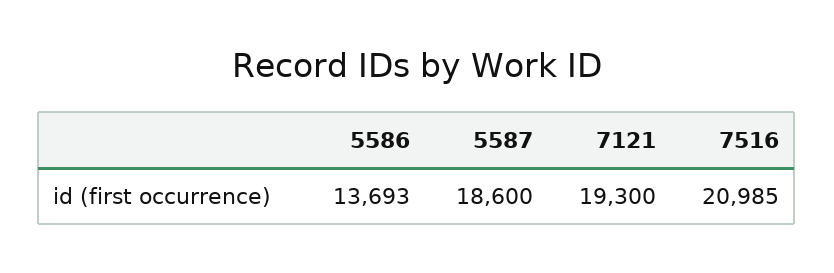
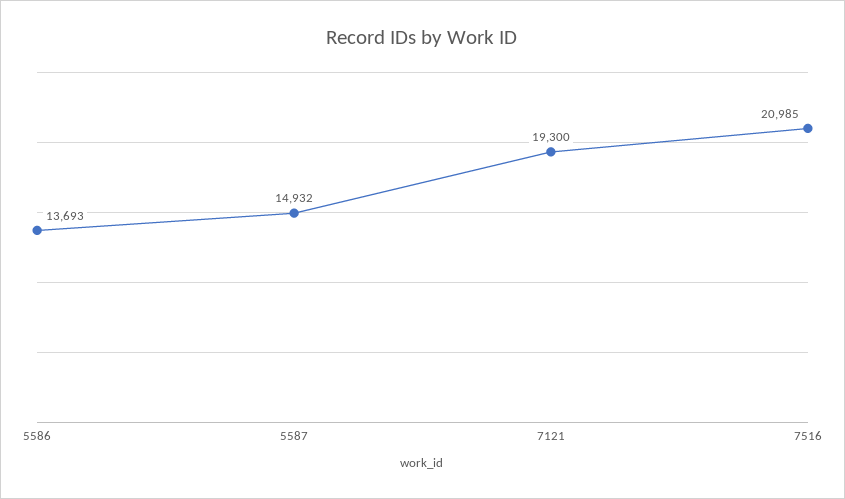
5587: 18600 -> 14932

